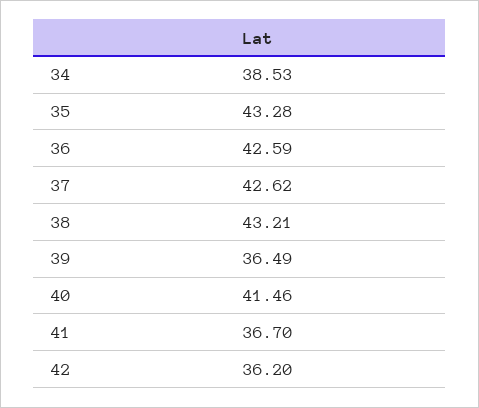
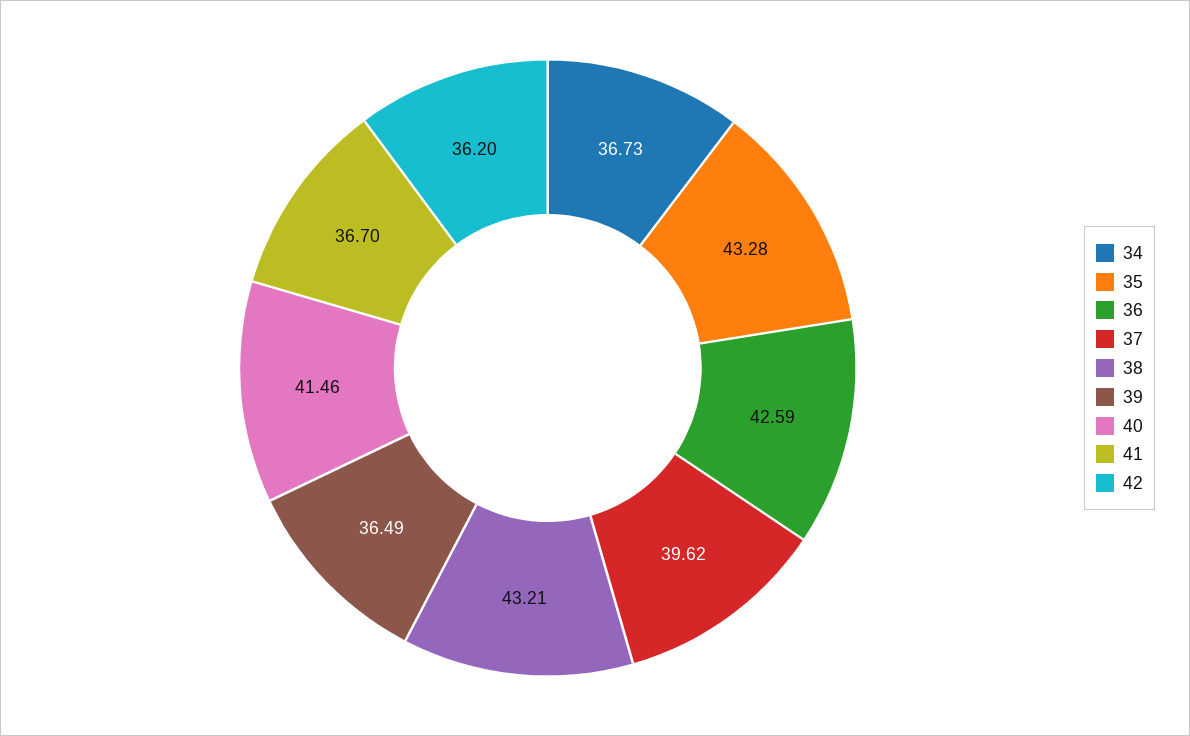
34: 38.53 -> 36.73
37: 42.62 -> 39.62

